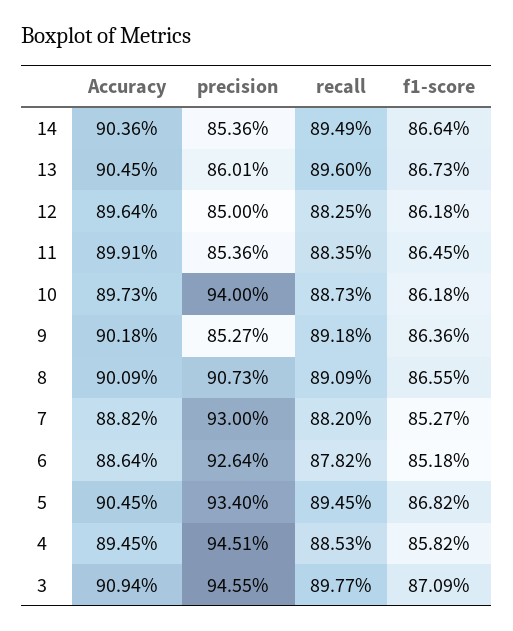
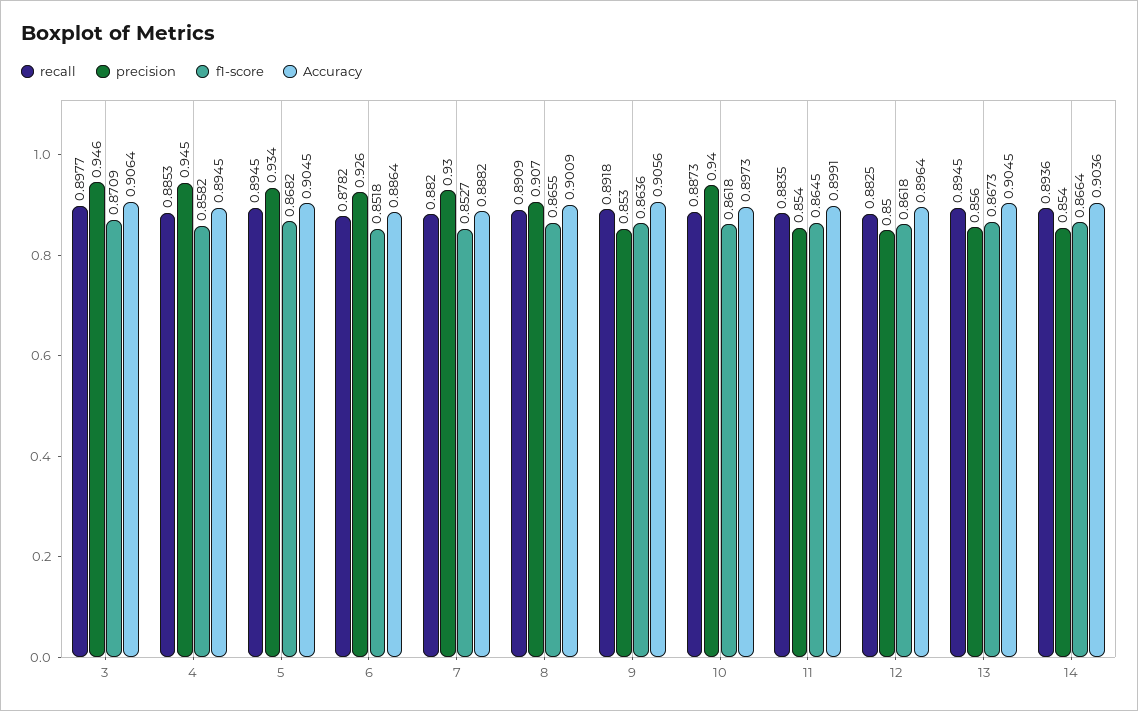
recall, 14: 0.8949 -> 0.8936
precision, 13: 0.8601 -> 0.856
recall, 13: 0.896 -> 0.8945
Accuracy, 9: 0.9018 -> 0.9056
Accuracy, 3: 0.9094 -> 0.9064

